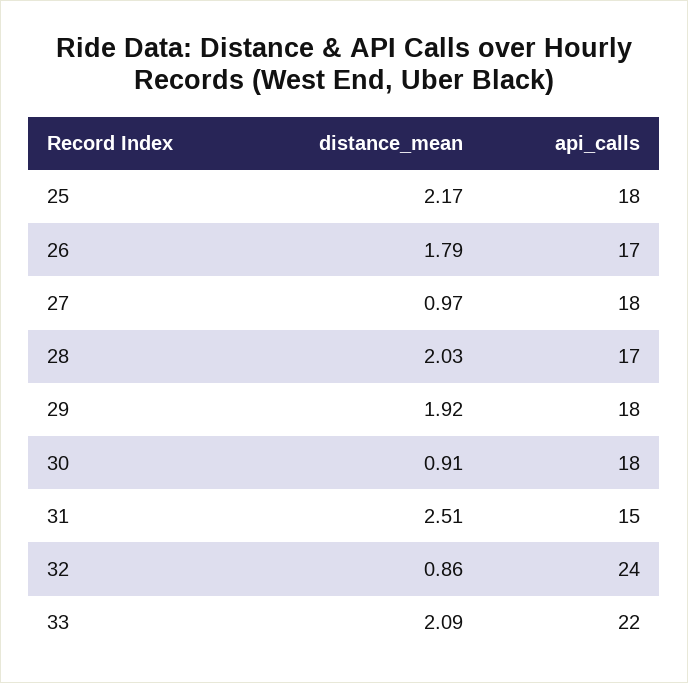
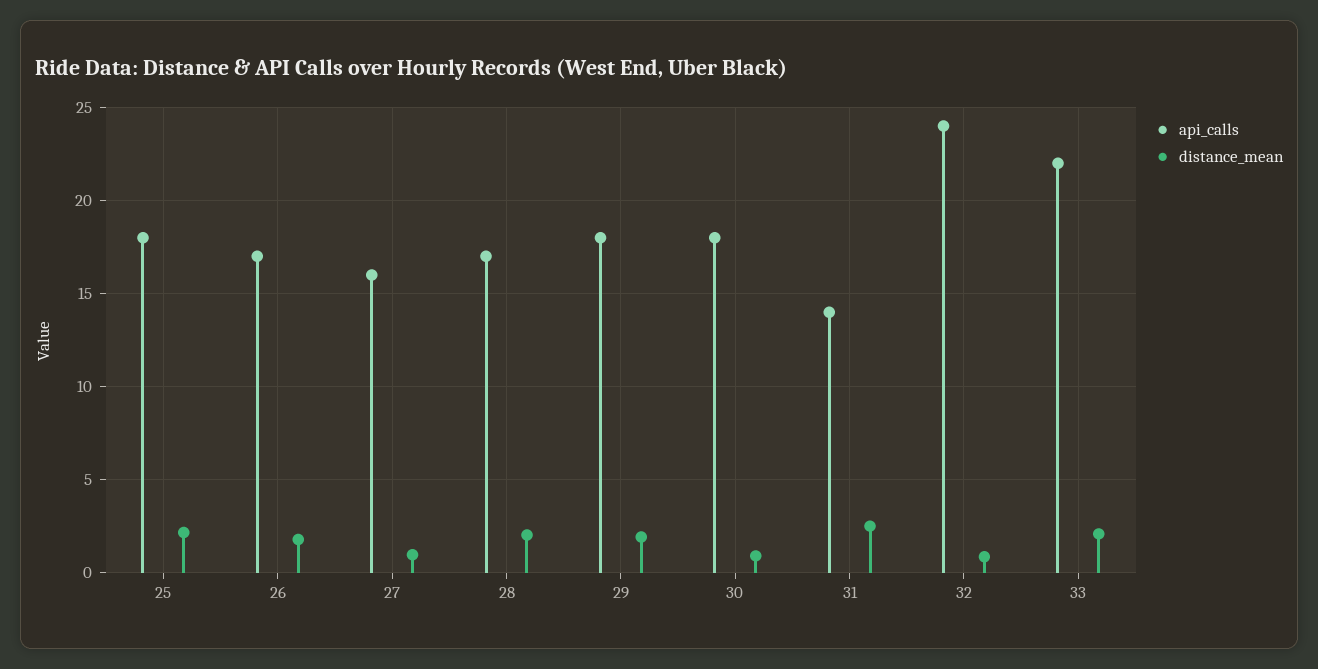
api_calls, 27: 18 -> 16
api_calls, 31: 15 -> 14

